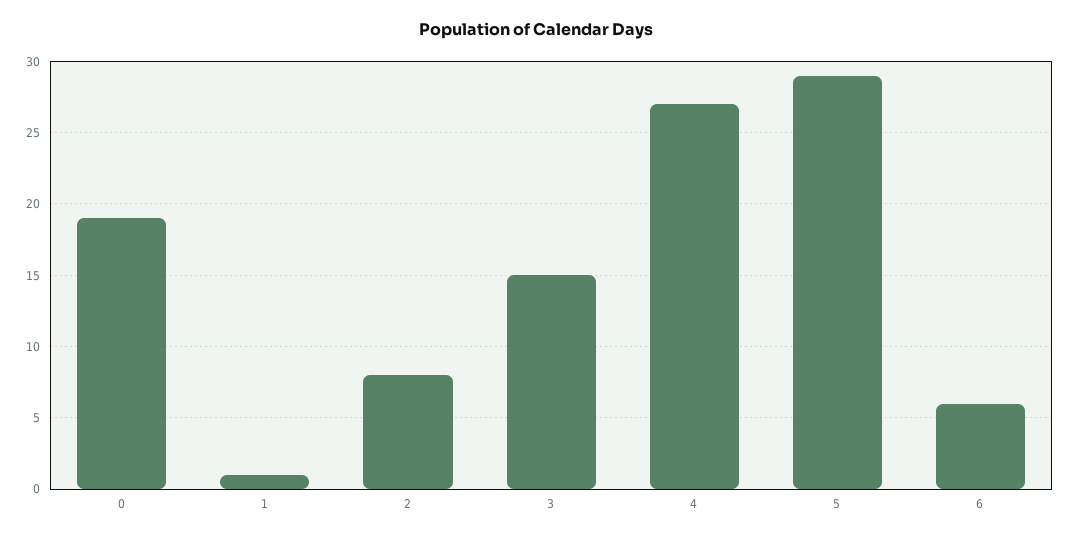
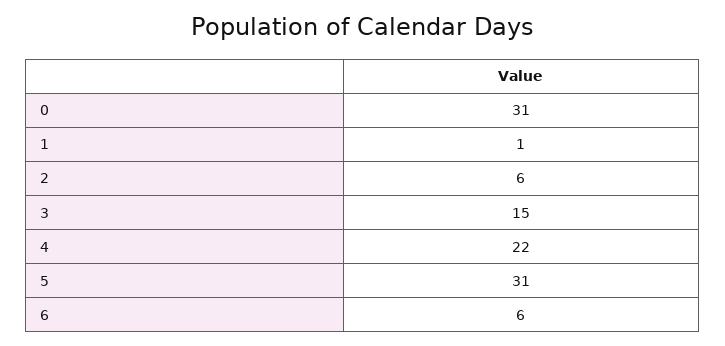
0: 19 -> 31
2: 8 -> 6
4: 27 -> 22
5: 29 -> 31

